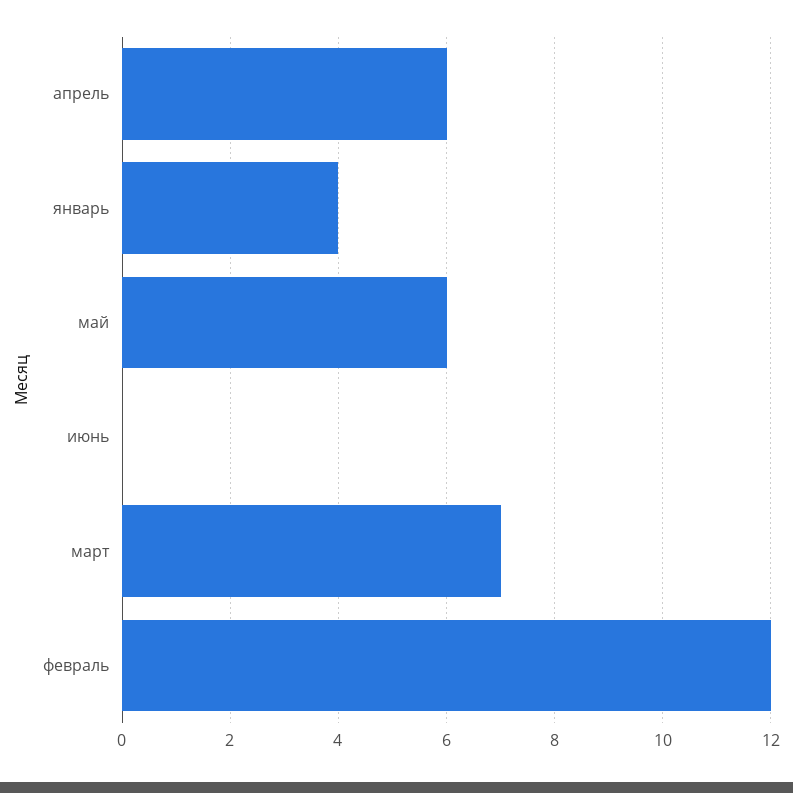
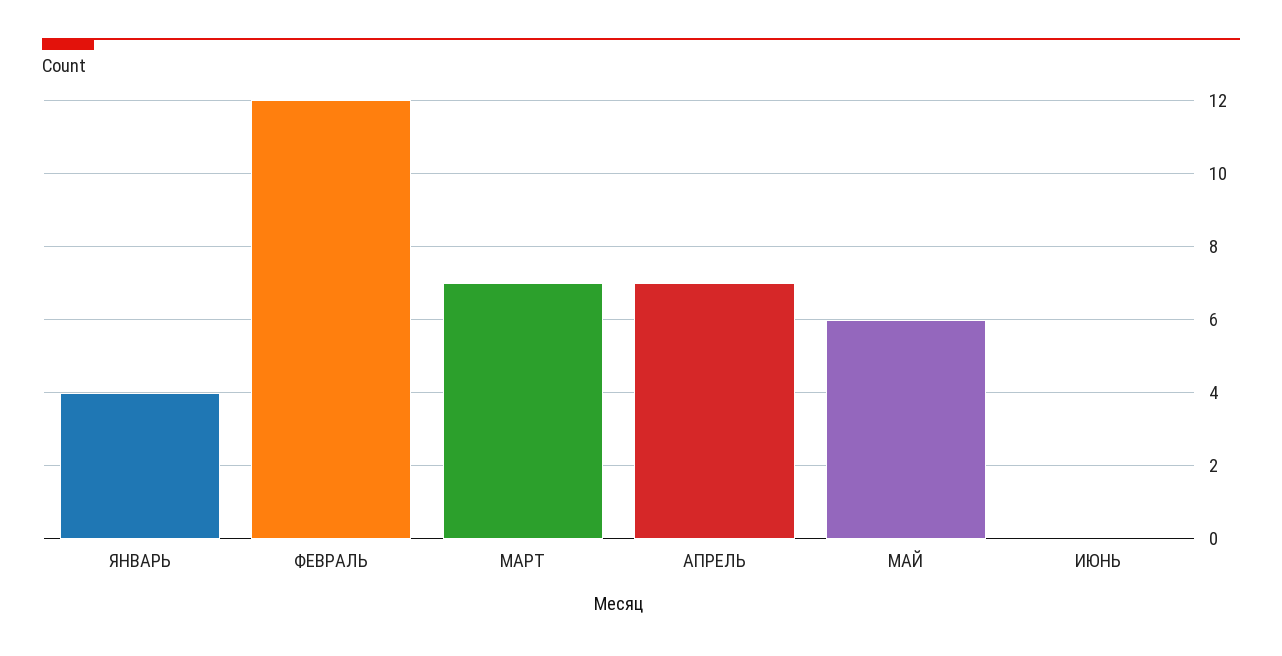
апрель: 6 -> 7

